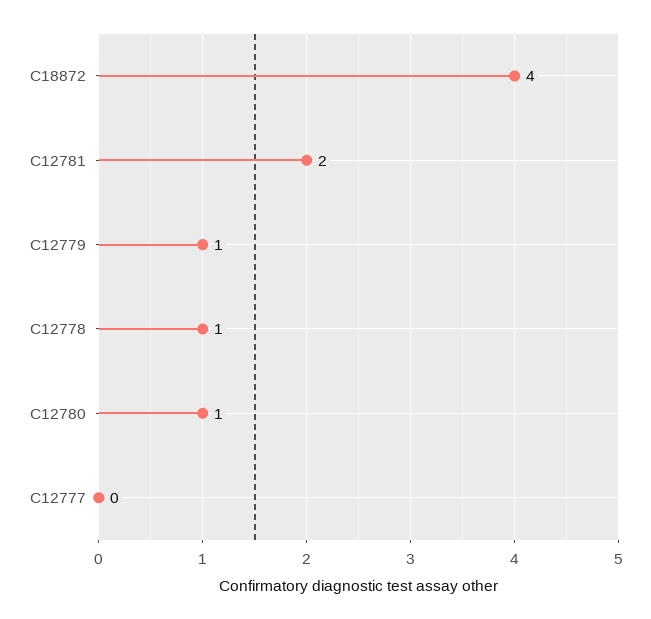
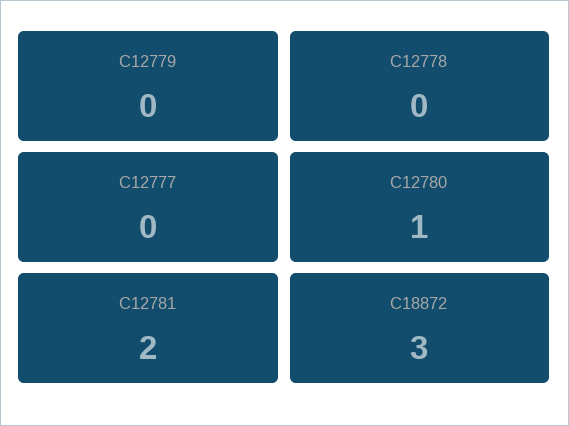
C18872: 4 -> 3
C12779: 1 -> 0
C12778: 1 -> 0

